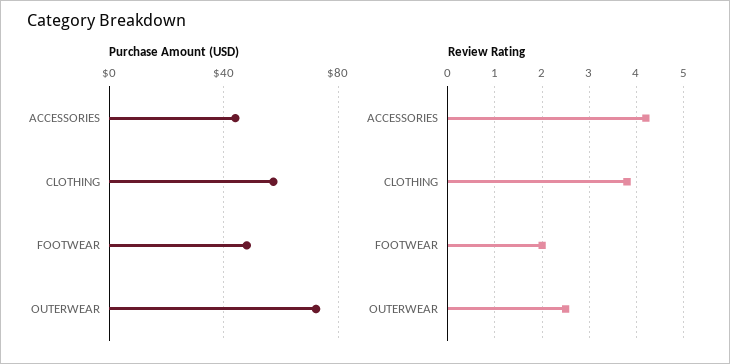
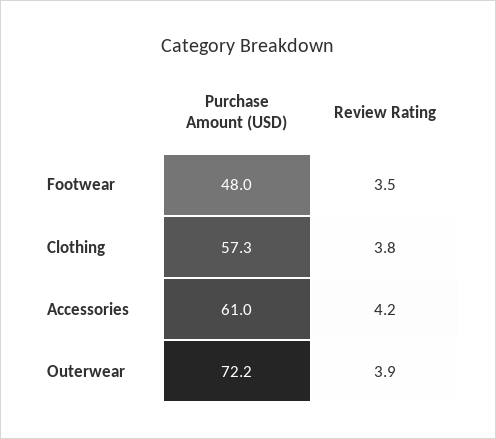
Purchase Amount (USD), ACCESSORIES: 45 -> 61
Review Rating, FOOTWEAR: 2 -> 3.5
Review Rating, OUTERWEAR: 2.5 -> 3.9

